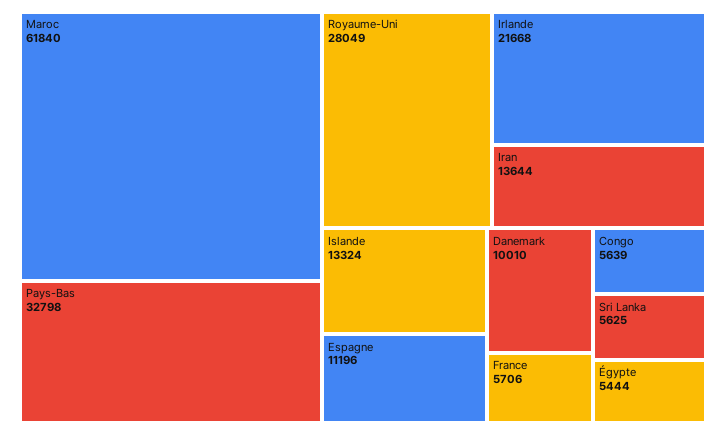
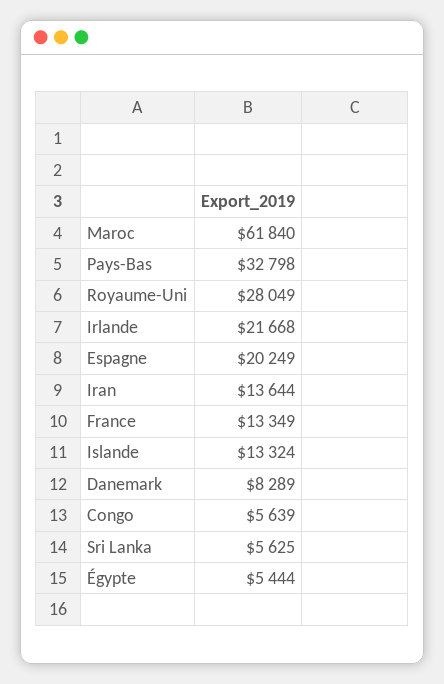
Espagne: 11196 -> 20249
Danemark: 10010 -> 8289
France: 5706 -> 13349

